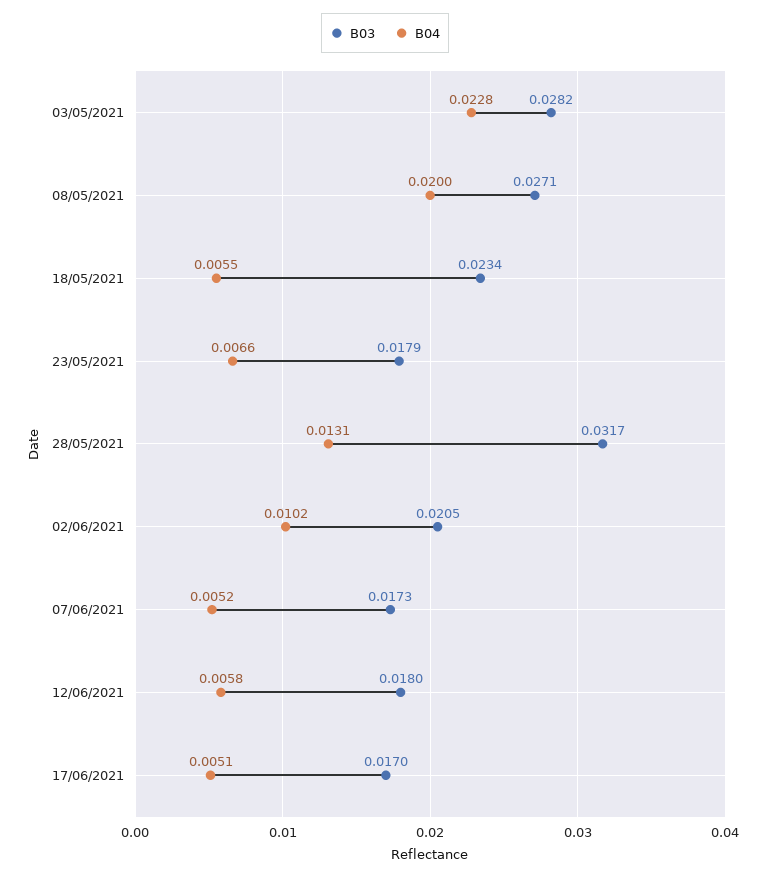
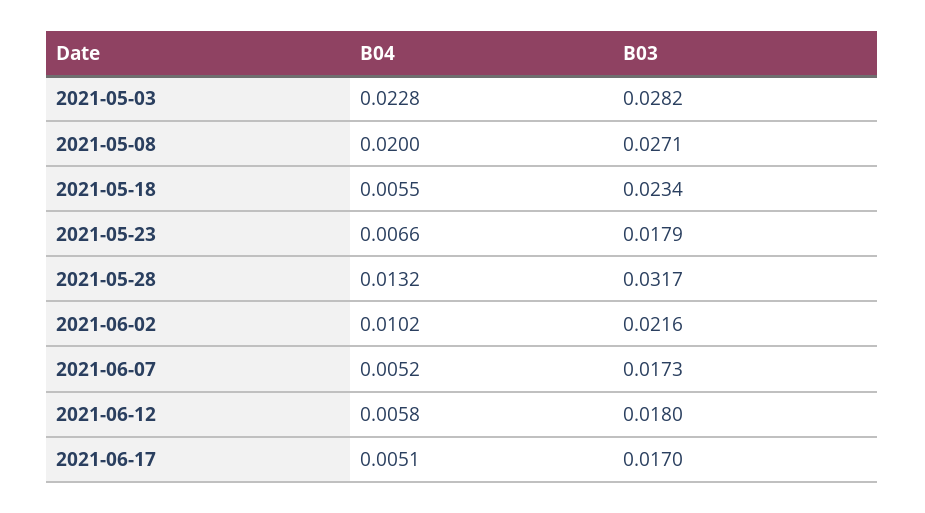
B04, 28/05/2021: 0.0131 -> 0.0132
B03, 02/06/2021: 0.0205 -> 0.0216

